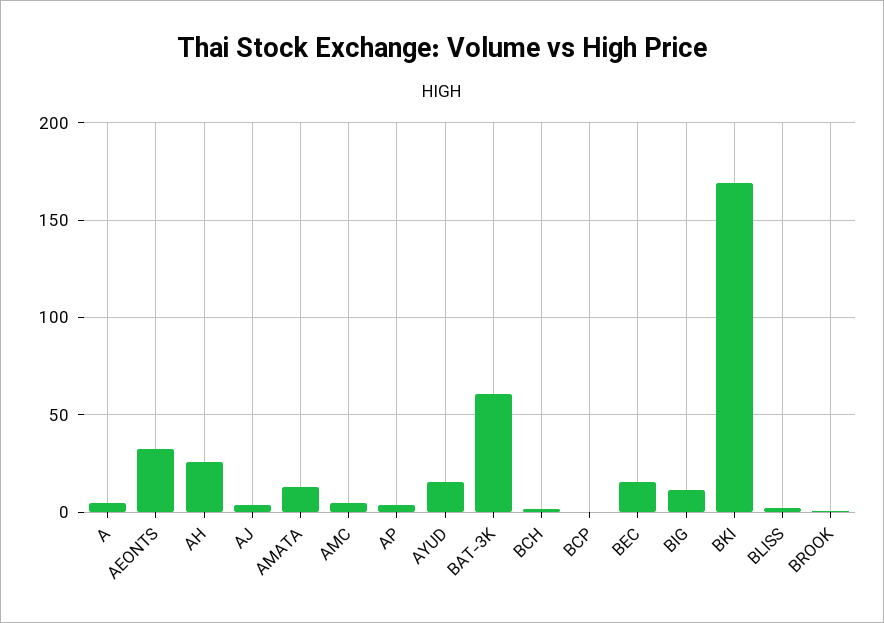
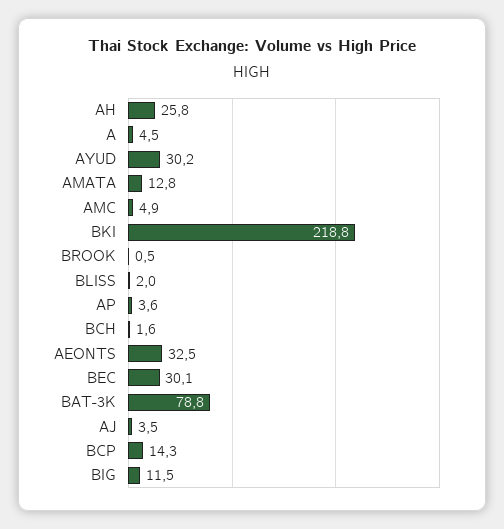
AYUD: 15 -> 30.2
BAT-3K: 60 -> 78.8
BCP: 0 -> 14.3
BEC: 15 -> 30.1
BKI: 170 -> 218.8

